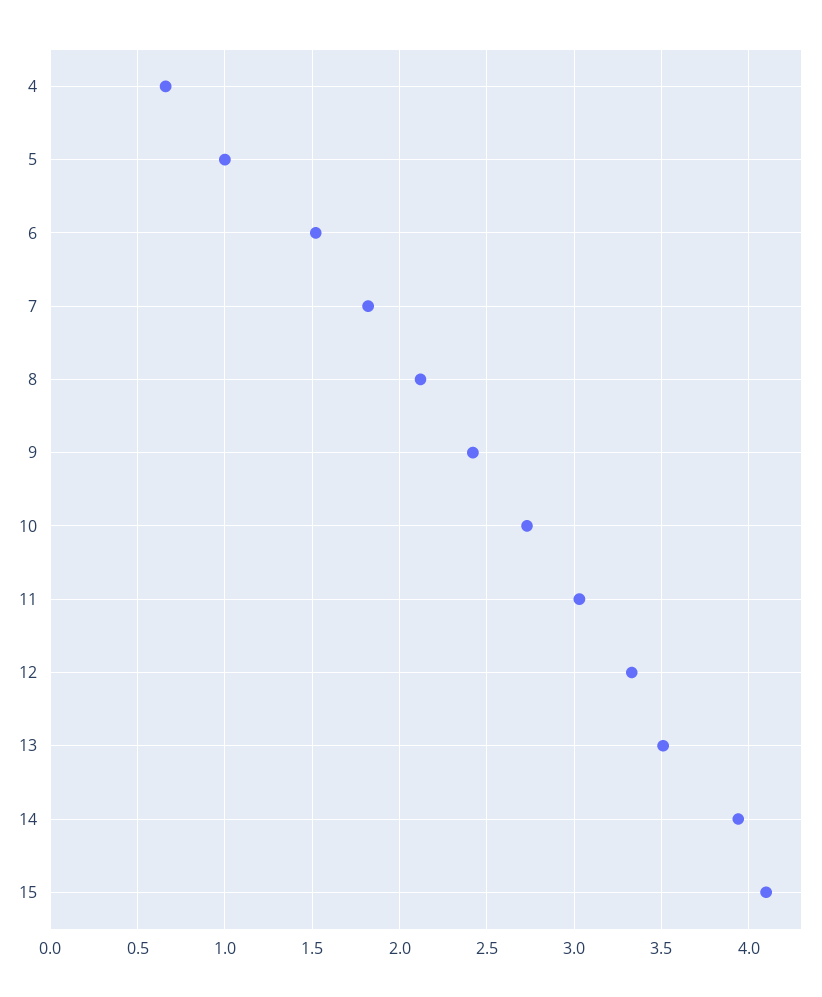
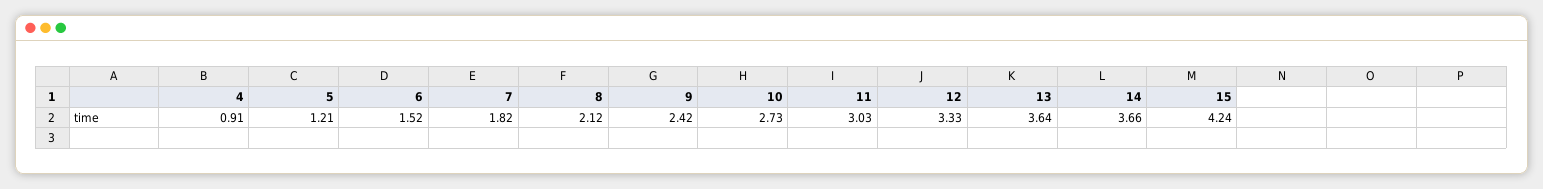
4: 0.65 -> 0.91
5: 1 -> 1.21
13: 3.5 -> 3.64
14: 3.95 -> 3.66
15: 4.1 -> 4.24

